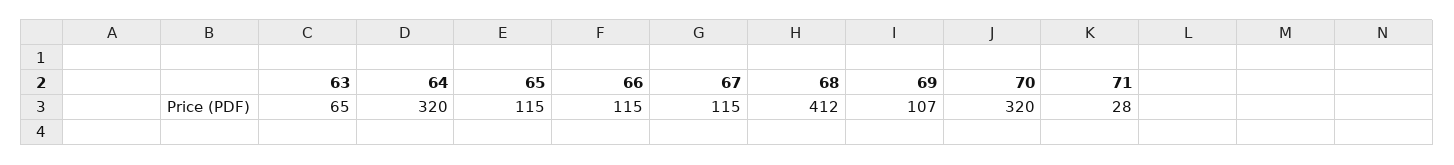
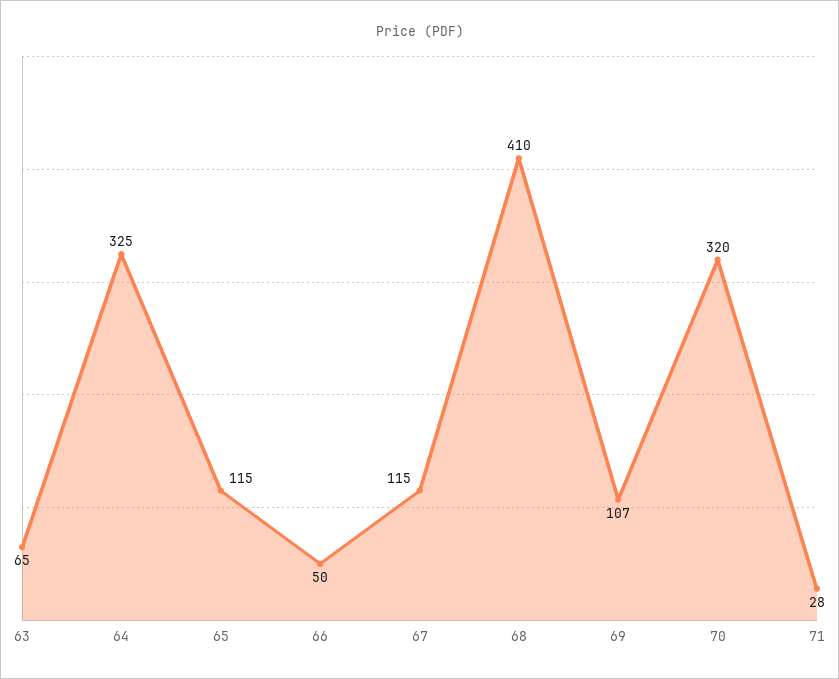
64: 320 -> 325
66: 115 -> 50
68: 412 -> 410

